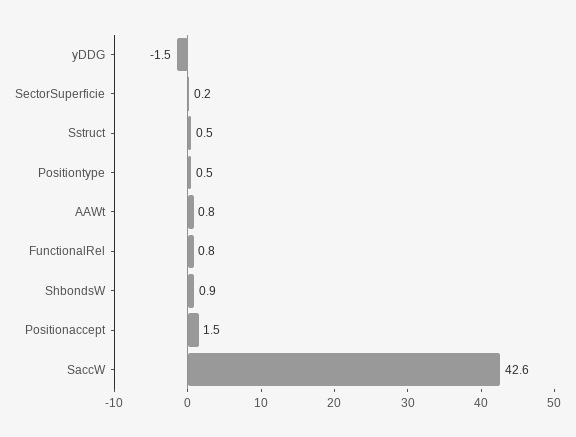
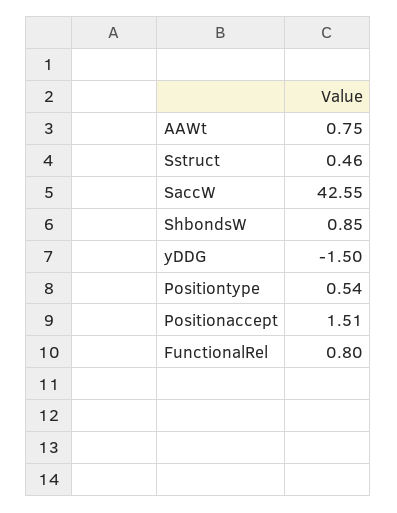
SectorSuperficie: 0.2 -> none

